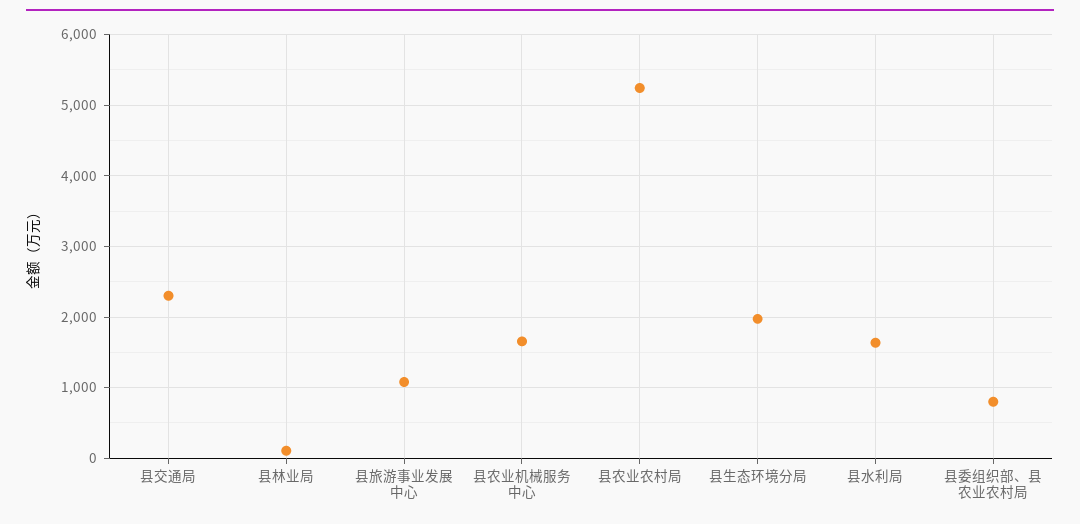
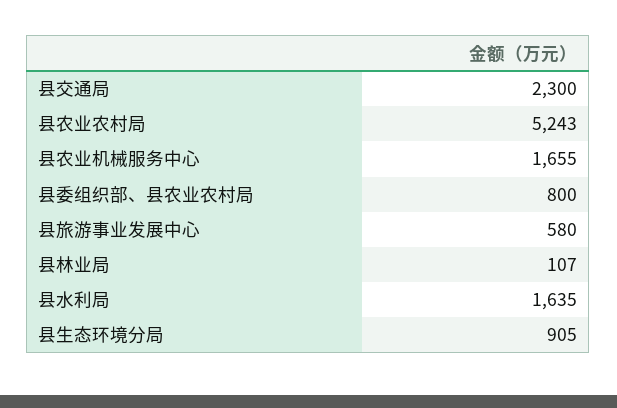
县旅游事业发展中心: 1100 -> 580
县生态环境分局: 2000 -> 905

